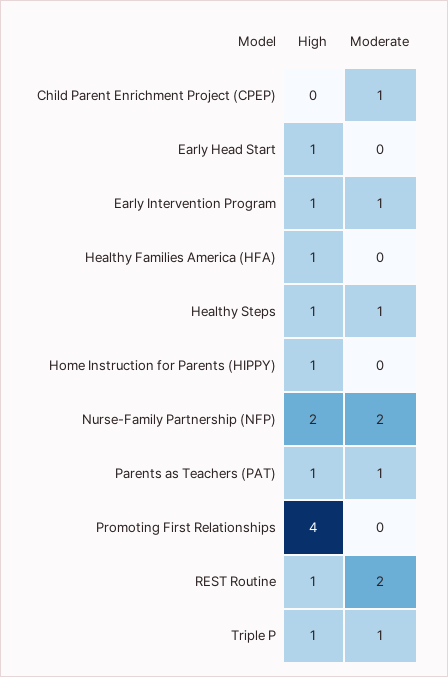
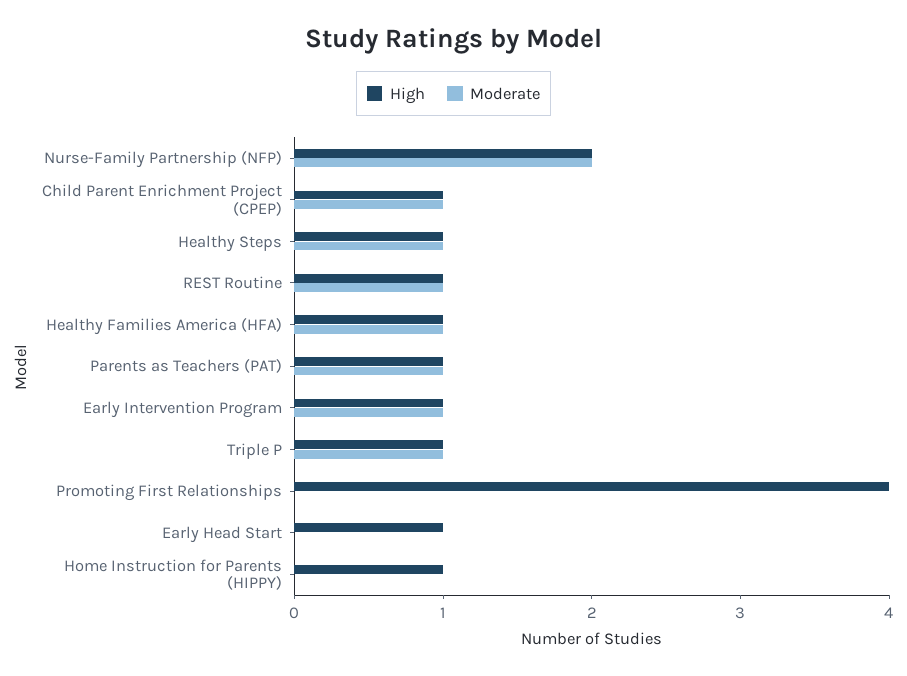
High, Child Parent Enrichment Project (CPEP): 0 -> 1
Moderate, Healthy Families America (HFA): 0 -> 1
Moderate, REST Routine: 2 -> 1

